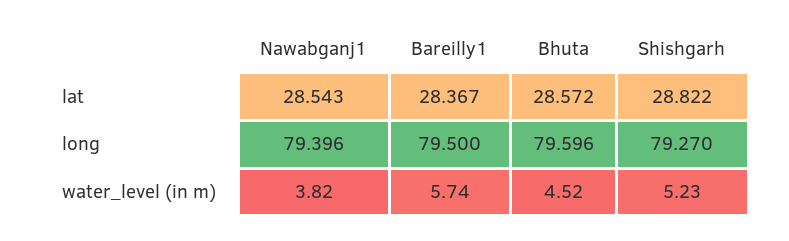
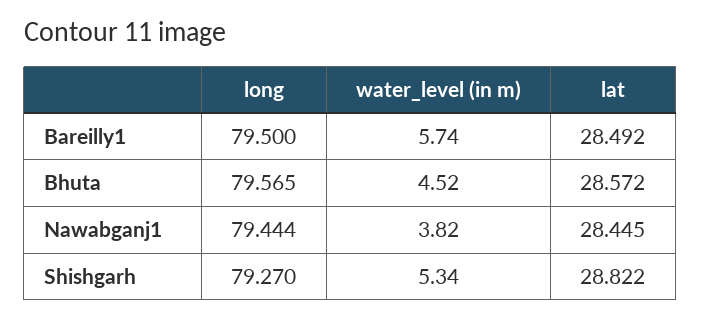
Nawabganj1, lat: 28.543 -> 28.445
Bareilly1, lat: 28.367 -> 28.492
Nawabganj1, long: 79.396 -> 79.444
Bhuta, long: 79.596 -> 79.565
Shishgarh, water_level (in m): 5.23 -> 5.34

